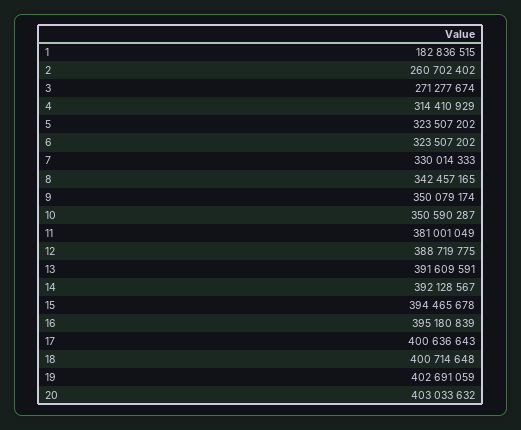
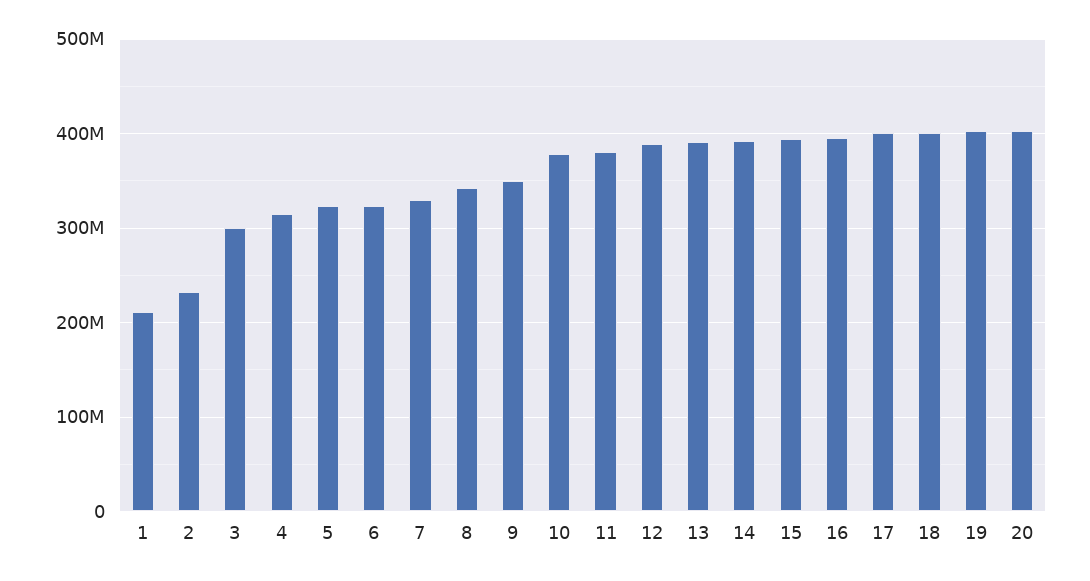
1: 182836515 -> 210000000
2: 260702402 -> 230000000
3: 271277674 -> 300000000
10: 350590287 -> 380000000

